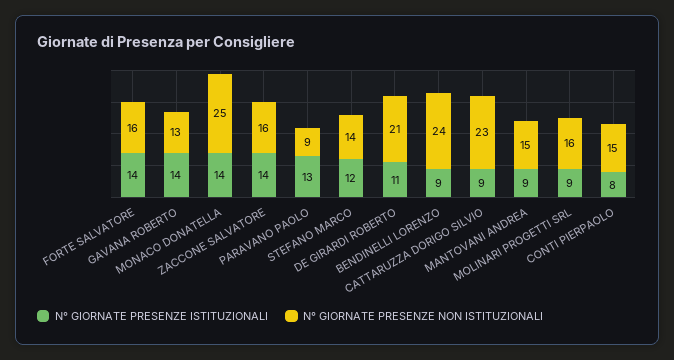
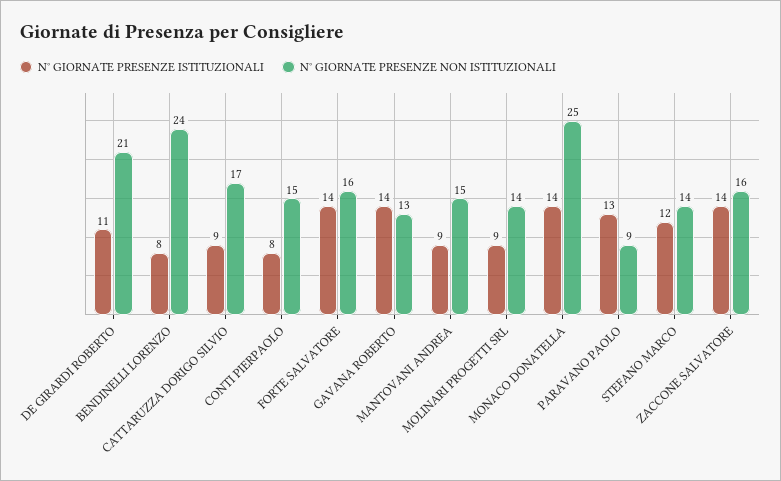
N° GIORNATE PRESENZE ISTITUZIONALI, BENDINELLI LORENZO: 9 -> 8
N° GIORNATE PRESENZE NON ISTITUZIONALI, CATTARUZZA DORIGO SILVIO: 23 -> 17
N° GIORNATE PRESENZE NON ISTITUZIONALI, MOLINARI PROGETTI SRL: 16 -> 14

